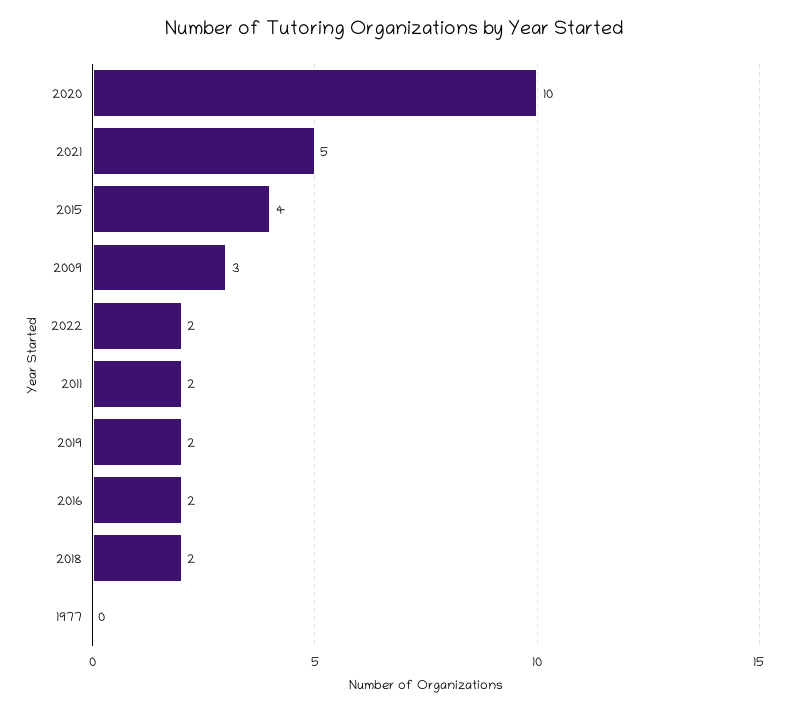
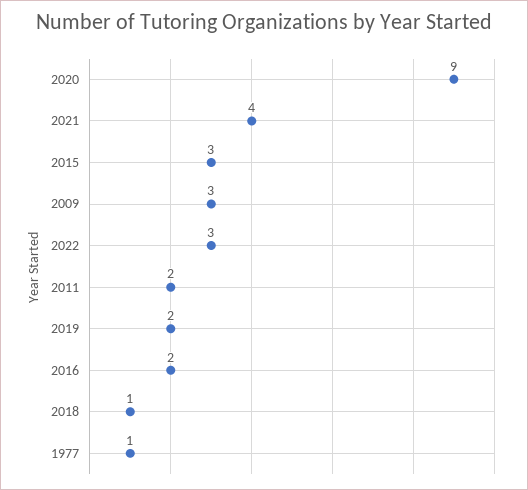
2020: 10 -> 9
2021: 5 -> 4
2015: 4 -> 3
2022: 2 -> 3
2018: 2 -> 1
1977: 0 -> 1

